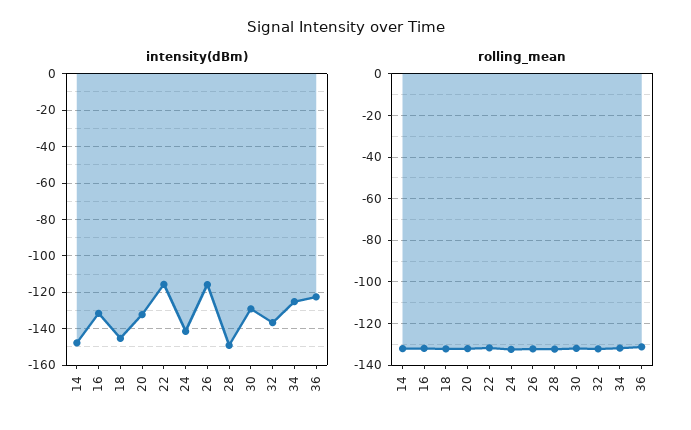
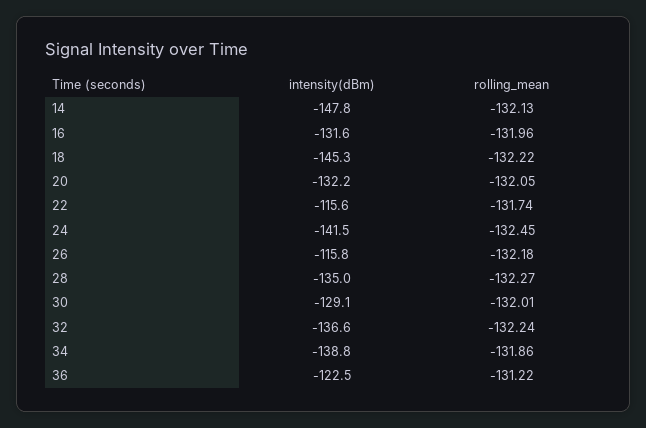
intensity(dBm), 28: -150 -> -135
intensity(dBm), 34: -125 -> -138.8

